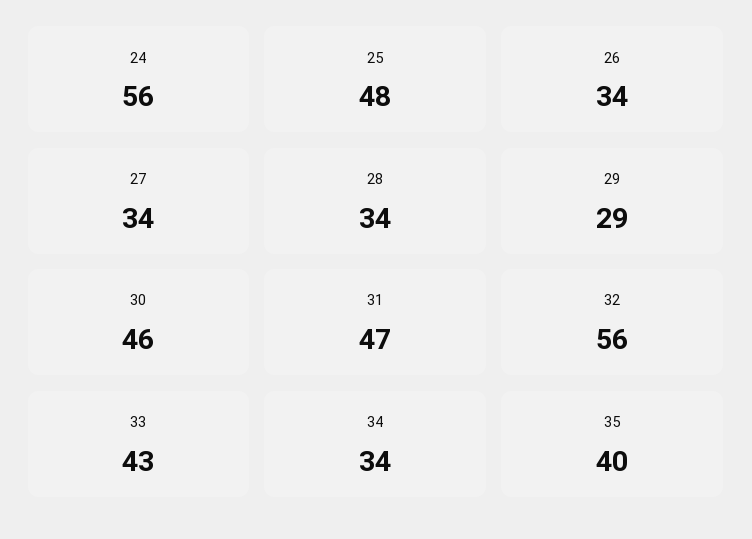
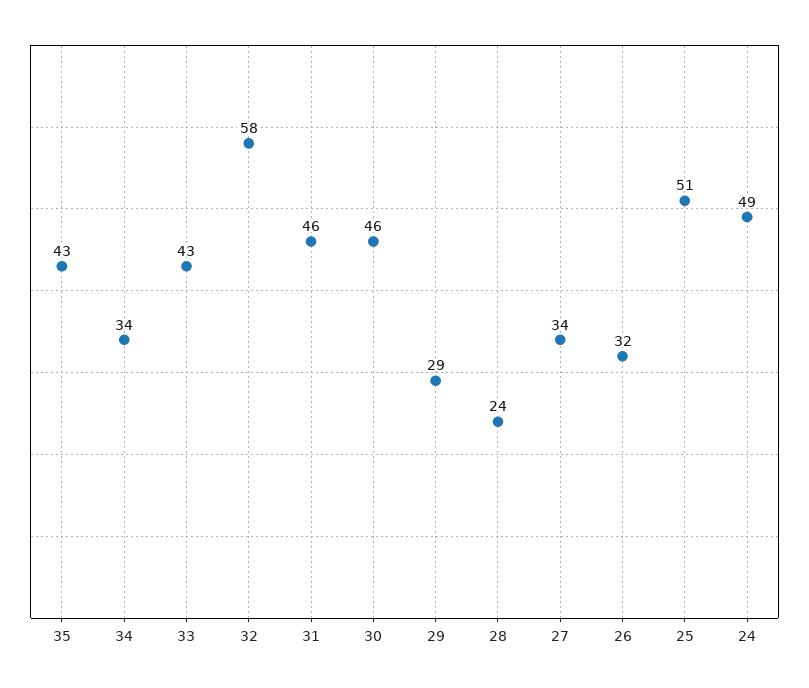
24: 56 -> 49
25: 48 -> 51
26: 34 -> 32
28: 34 -> 24
31: 47 -> 46
32: 56 -> 58
35: 40 -> 43

